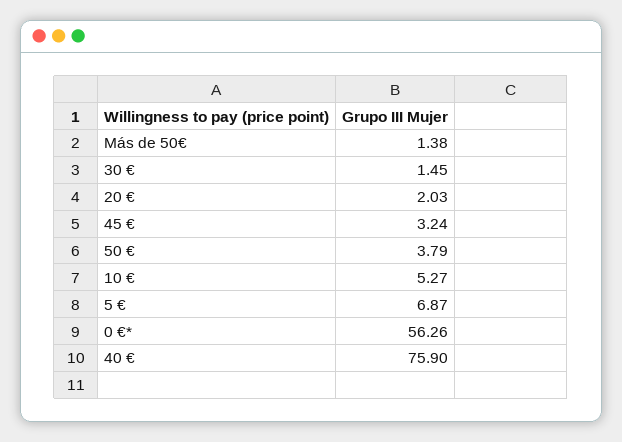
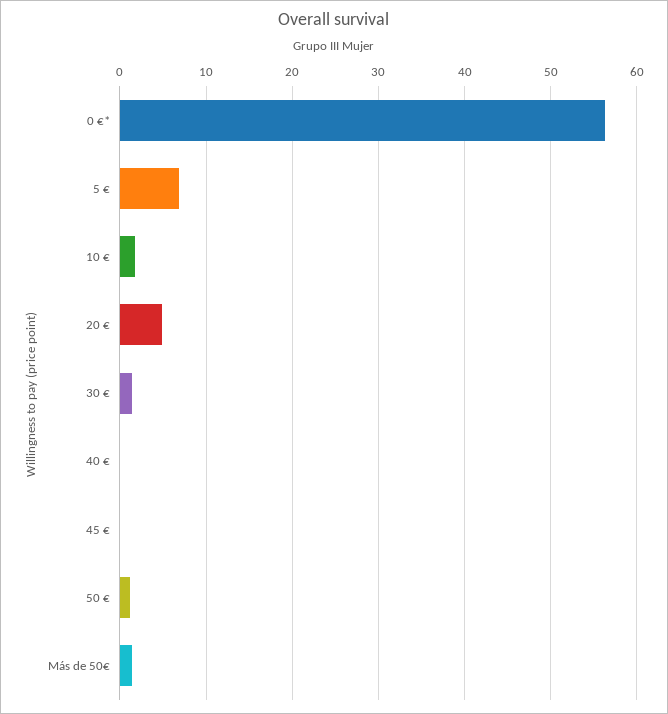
20 €: 2.03 -> 5
45 €: 3.24 -> 0
50 €: 3.79 -> 1
10 €: 5.27 -> 2
40 €: 75.9 -> 0

